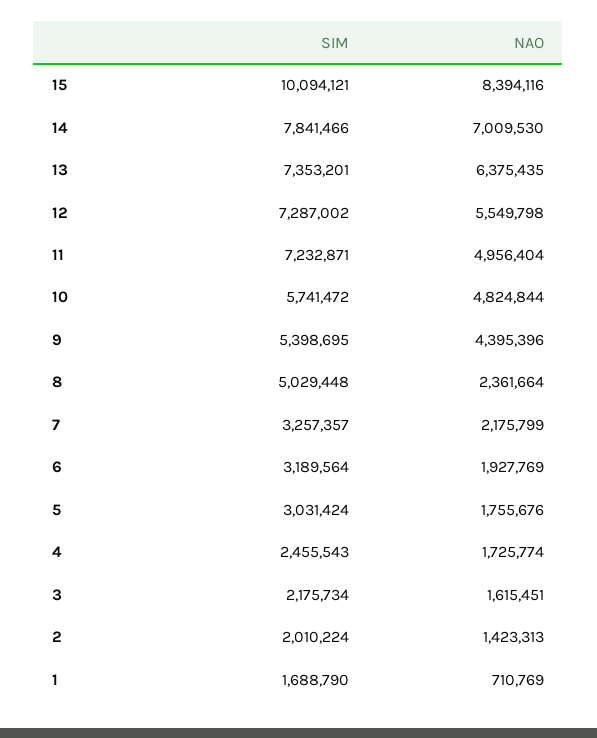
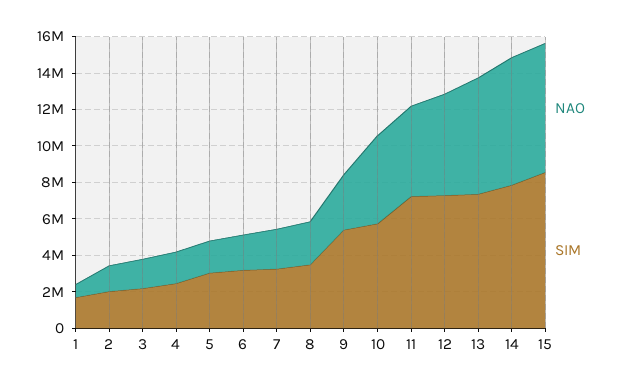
SIM, 15: 10094121 -> 8500000
NAO, 15: 8394116 -> 7000000
NAO, 9: 4395396 -> 3000000
SIM, 8: 5029448 -> 3500000

